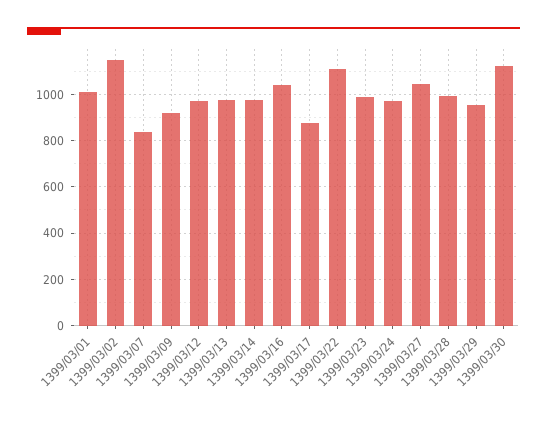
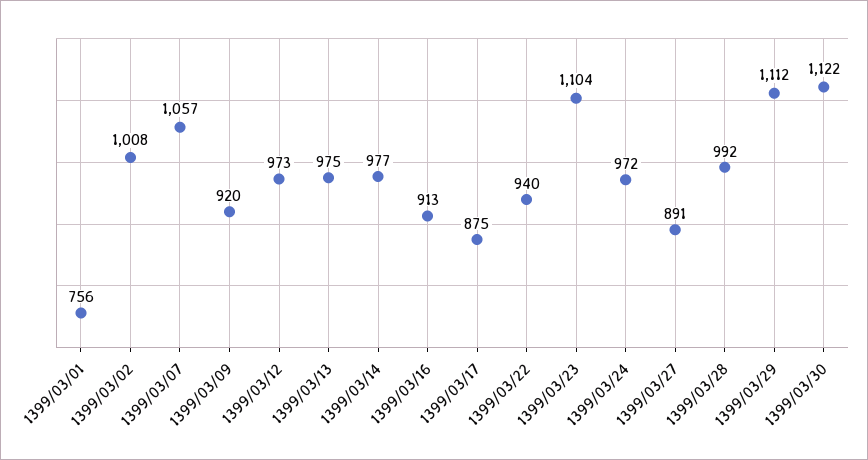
1399/03/01: 1000 -> 756
1399/03/02: 1150 -> 1008
1399/03/07: 850 -> 1057
1399/03/16: 1050 -> 913
1399/03/22: 1100 -> 940
1399/03/23: 1000 -> 1104
1399/03/27: 1050 -> 891
1399/03/29: 950 -> 1112

